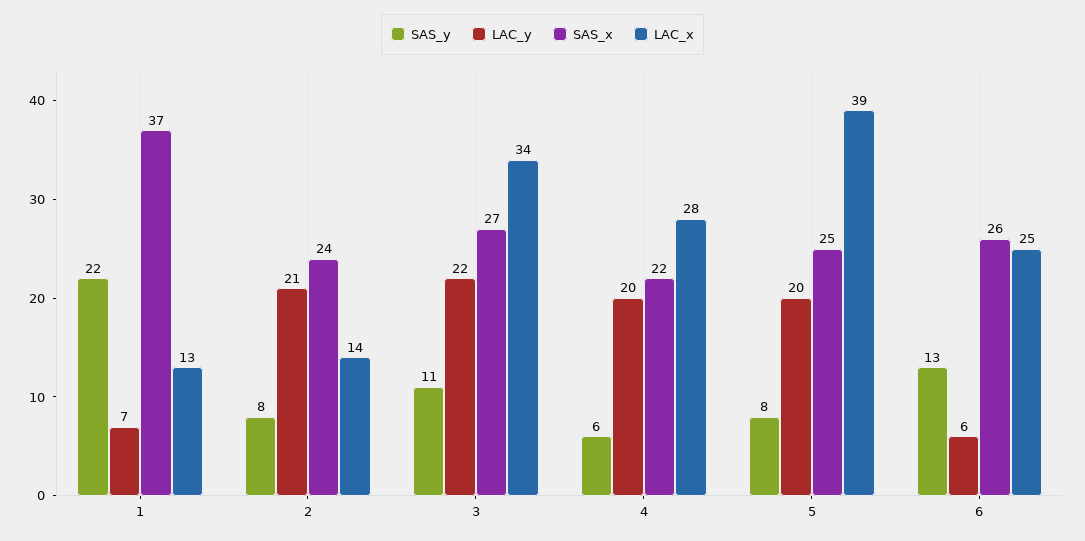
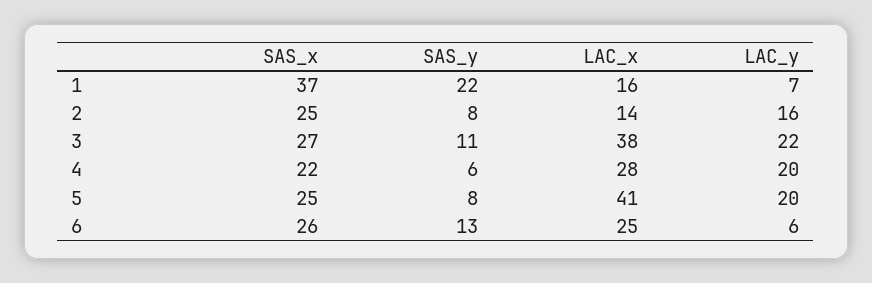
LAC_x, 1: 13 -> 16
LAC_y, 2: 21 -> 16
SAS_x, 2: 24 -> 25
LAC_x, 3: 34 -> 38
LAC_x, 5: 39 -> 41

